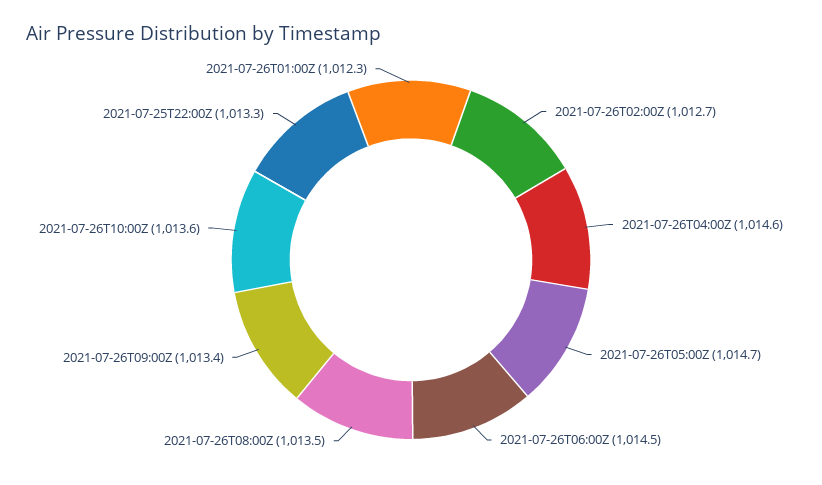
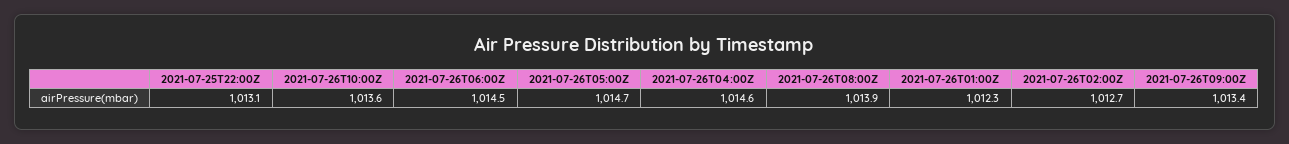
2021-07-26T08:00Z: 1013.5 -> 1013.9
2021-07-25T22:00Z: 1013.3 -> 1013.1

